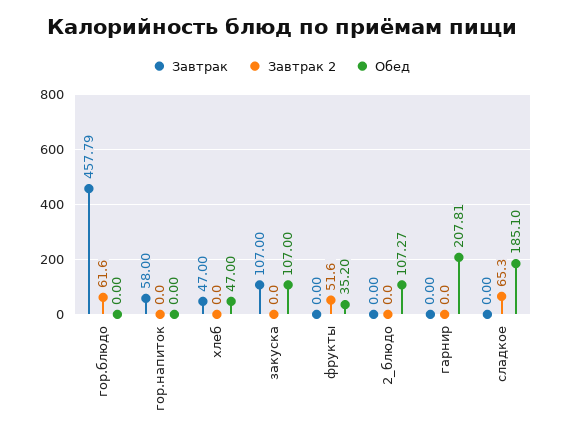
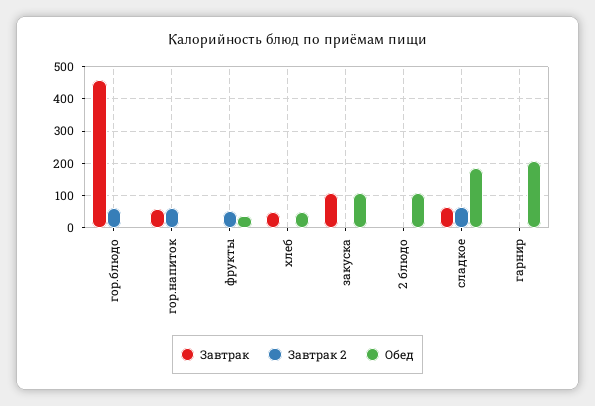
Завтрак 2, гор.напиток: 0 -> 60
Завтрак, сладкое: 0 -> 60

